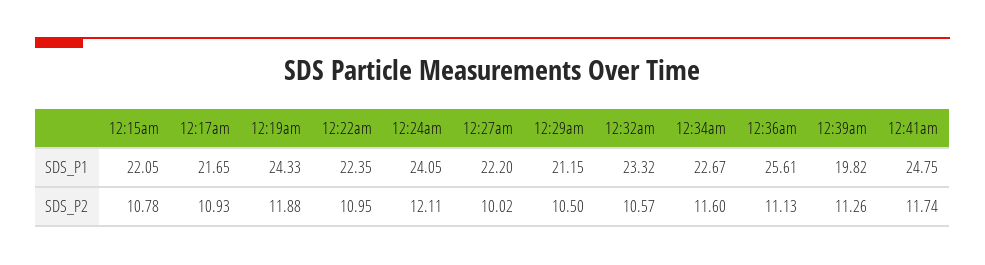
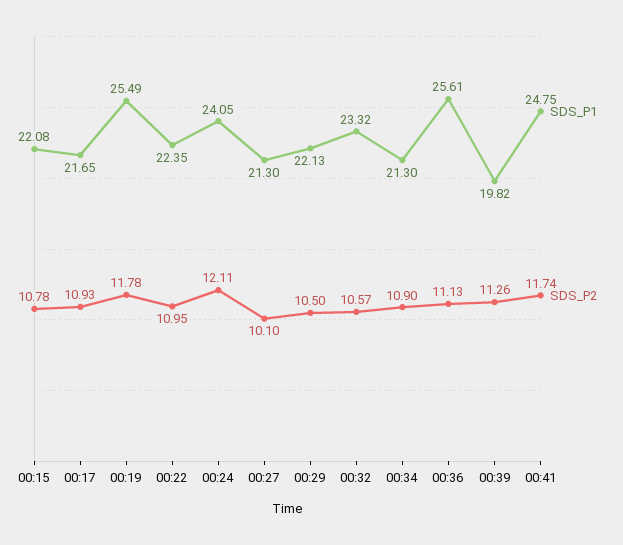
SDS_P1, 12:15am: 22.05 -> 22.08
SDS_P1, 12:19am: 24.33 -> 25.49
SDS_P1, 12:27am: 22.2 -> 21.3
SDS_P1, 12:29am: 21.15 -> 22.13
SDS_P1, 12:34am: 22.67 -> 21.3
SDS_P2, 12:19am: 11.88 -> 11.78
SDS_P2, 12:27am: 10.02 -> 10.1
SDS_P2, 12:34am: 11.6 -> 10.9

